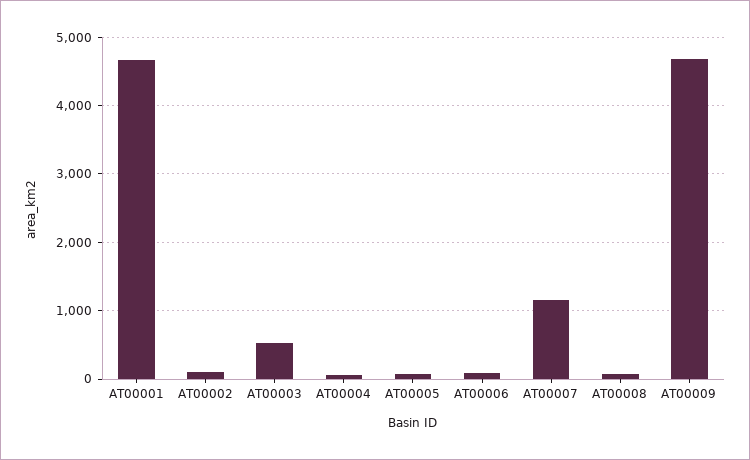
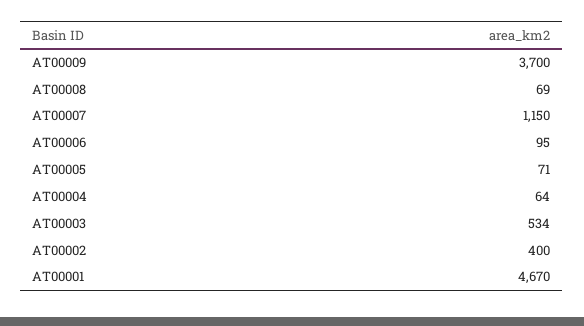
AT00002: 100 -> 400
AT00009: 4700 -> 3700

